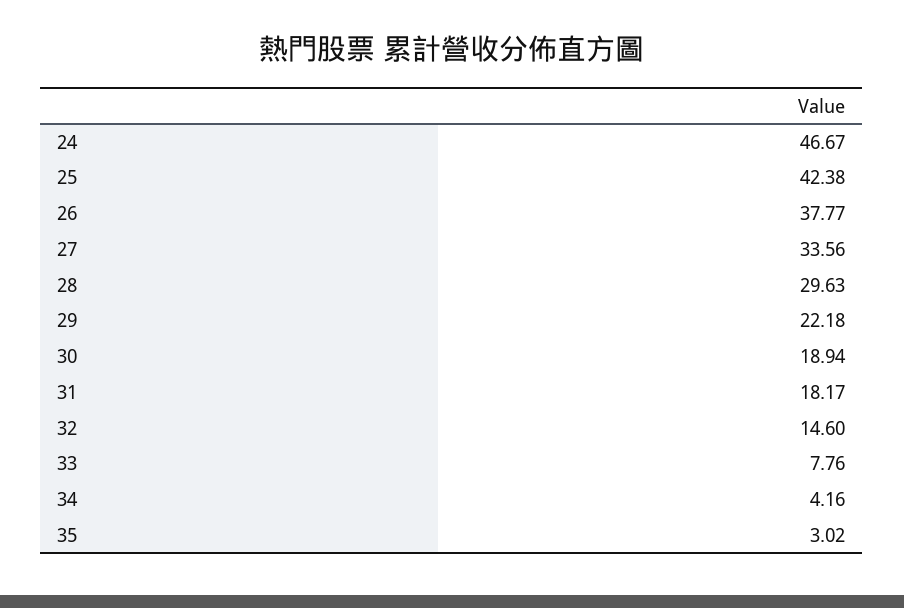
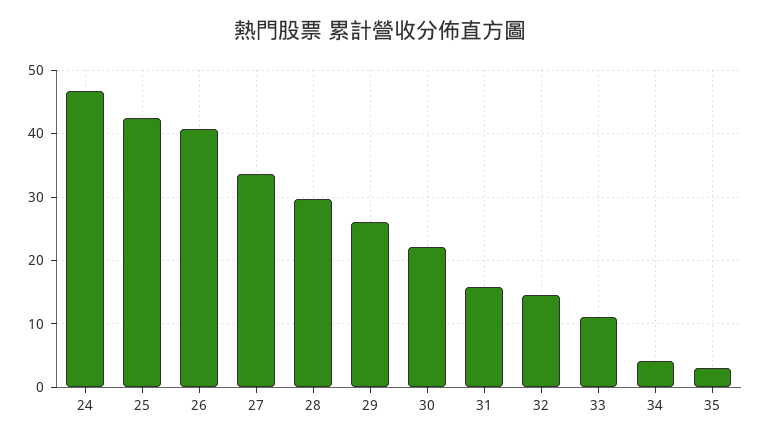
26: 37.77 -> 41
29: 22.18 -> 26
30: 18.94 -> 22
31: 18.17 -> 16
33: 7.76 -> 11

